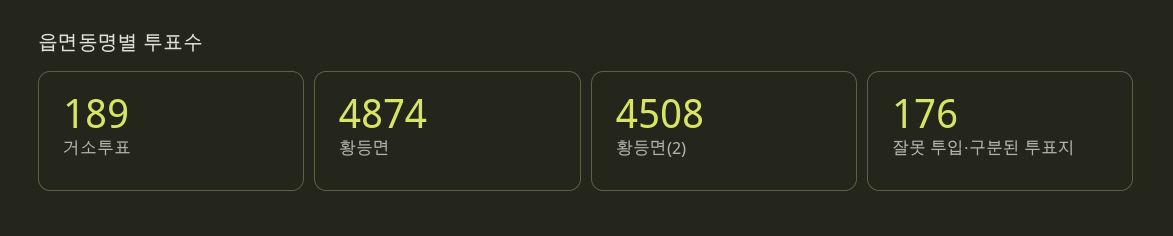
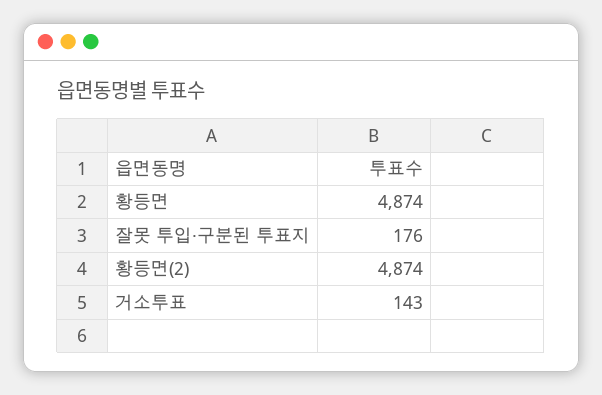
거소투표: 189 -> 143
황등면(2): 4508 -> 4874

